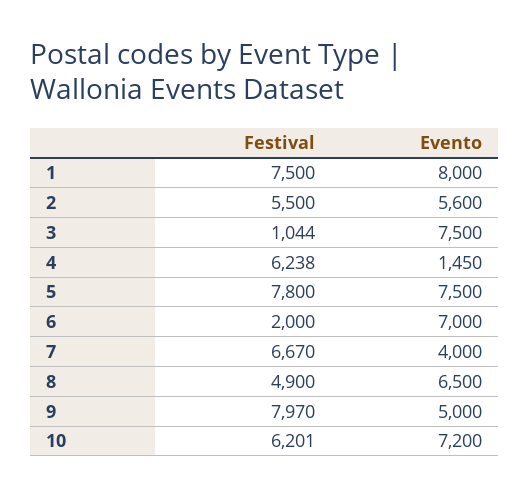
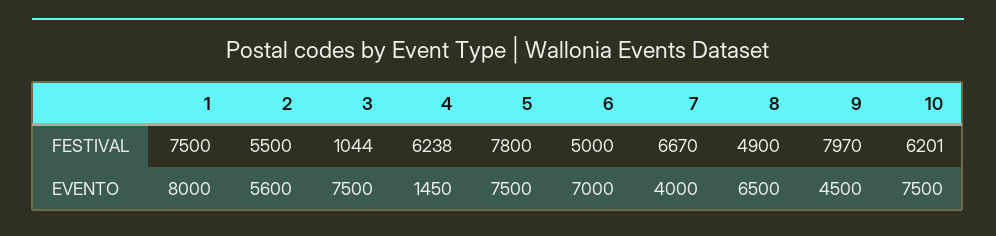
Festival, 6: 2000 -> 5000
Evento, 9: 5000 -> 4500
Evento, 10: 7200 -> 7500

